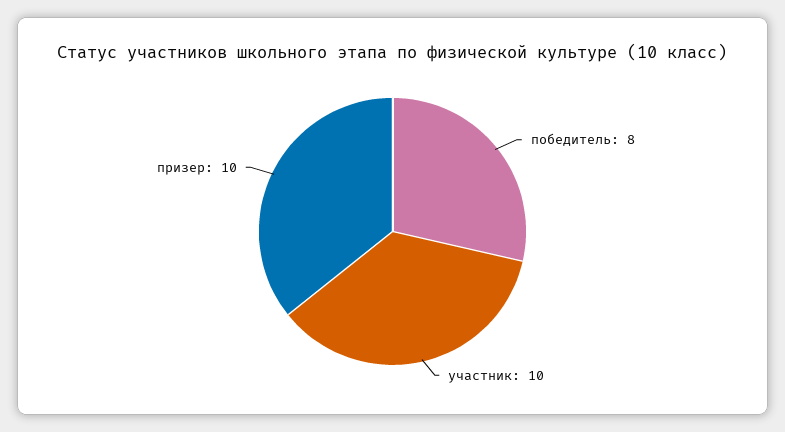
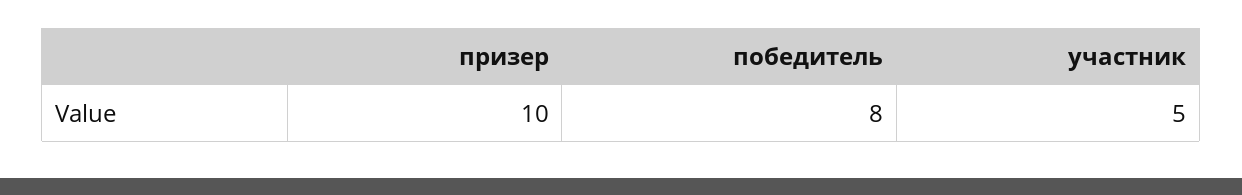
участник: 10 -> 5

